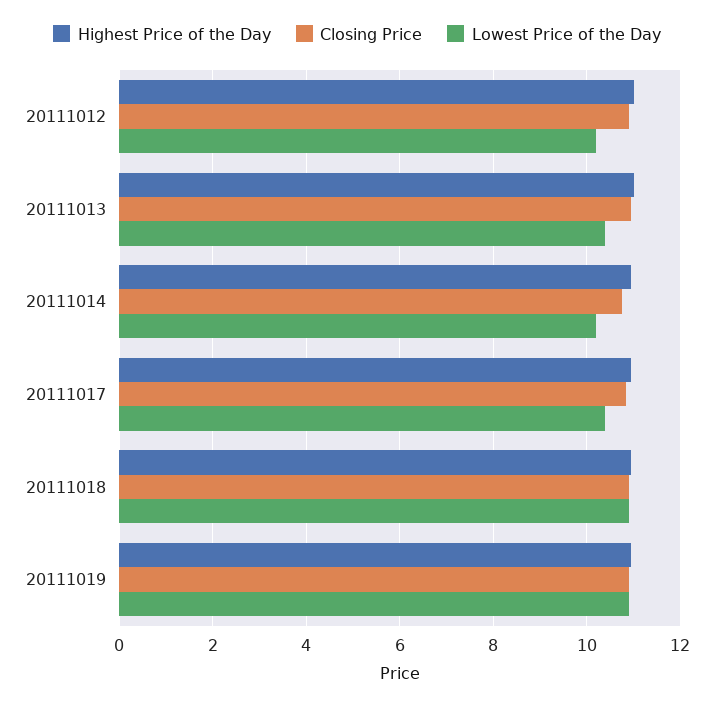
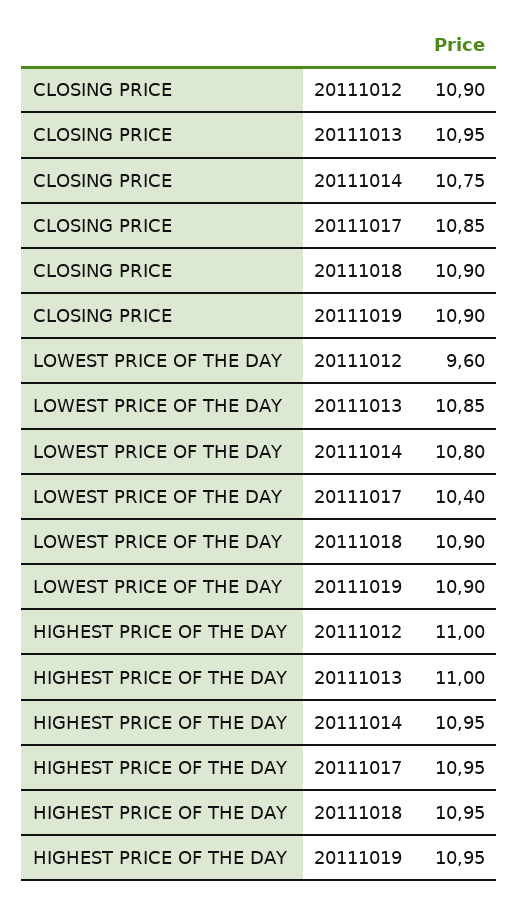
Lowest Price of the Day, 20111012: 10.2 -> 9.6
Lowest Price of the Day, 20111013: 10.4 -> 10.85
Lowest Price of the Day, 20111014: 10.2 -> 10.8

